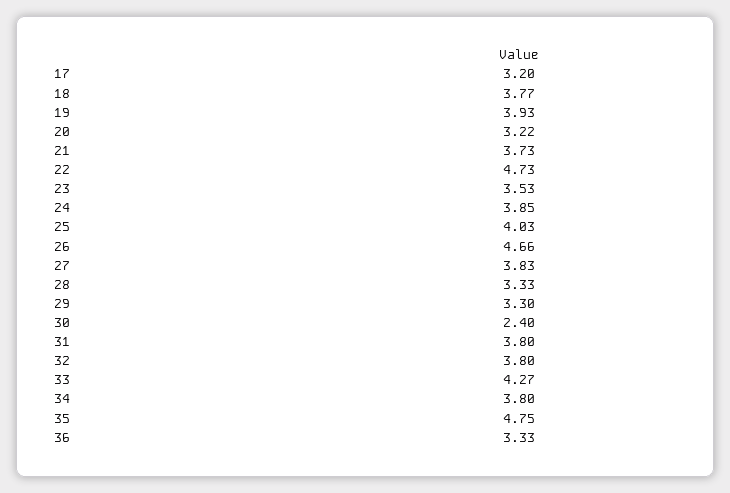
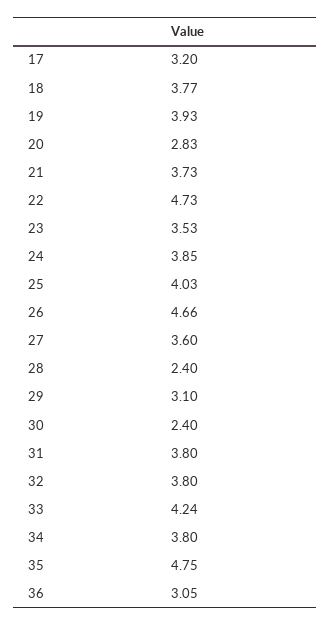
20: 3.22 -> 2.83
27: 3.83 -> 3.6
28: 3.33 -> 2.4
29: 3.3 -> 3.1
33: 4.27 -> 4.24
36: 3.33 -> 3.05

